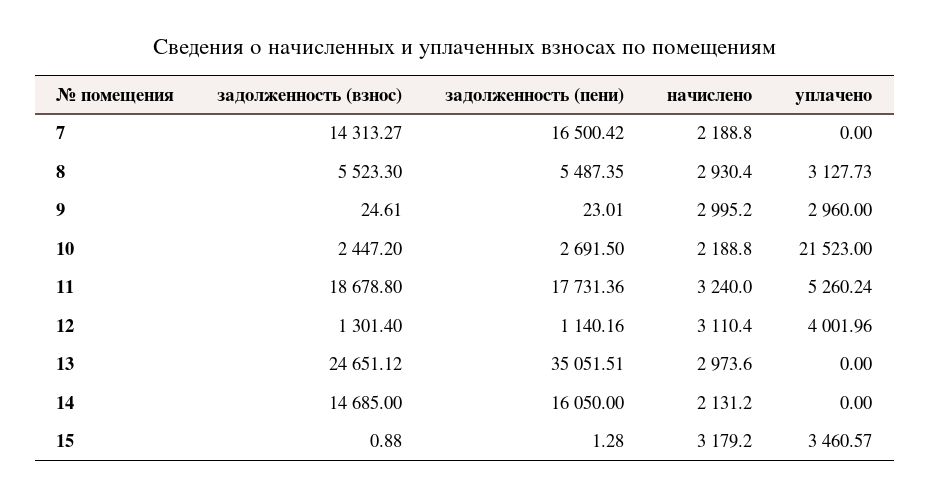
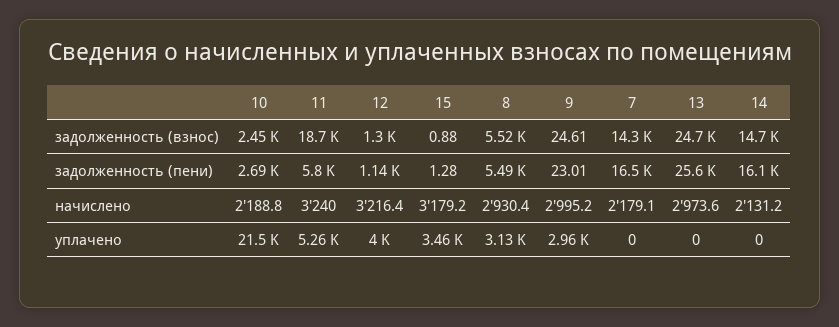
начислено, 7: 2188.8 -> 2179.1
задолженность (пени), 11: 17731.36 -> 5800
начислено, 12: 3110.4 -> 3216.4
задолженность (пени), 13: 35051.51 -> 25600

